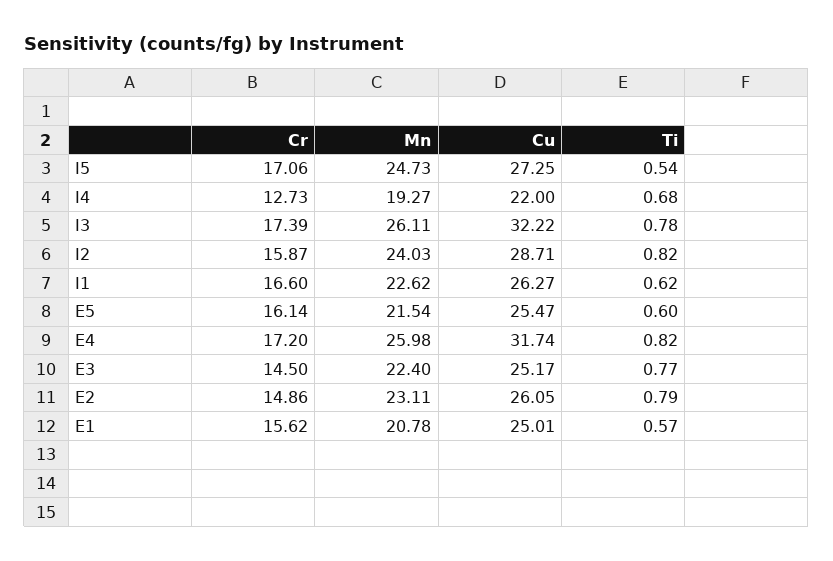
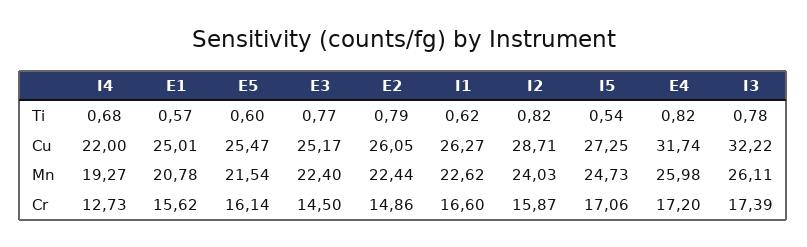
Mn, E2: 23.11 -> 22.44

